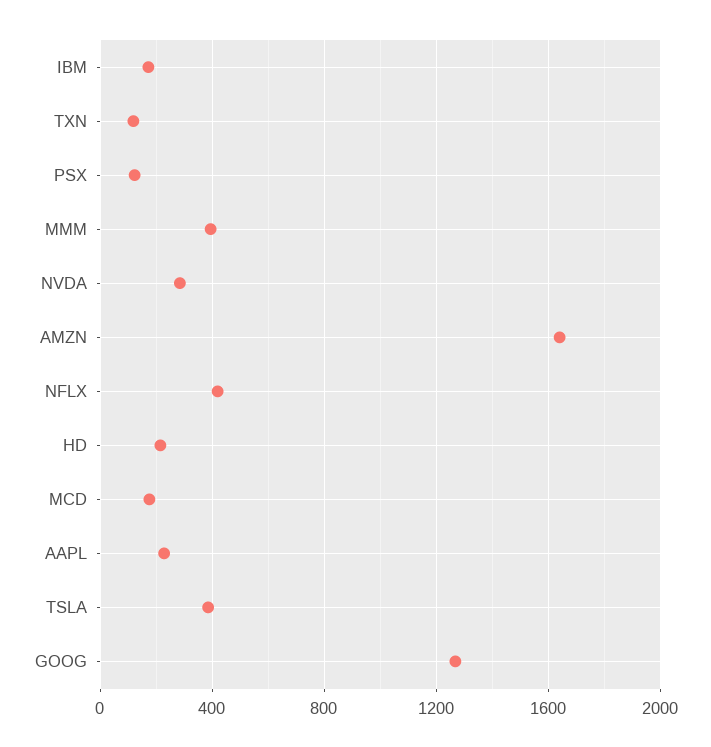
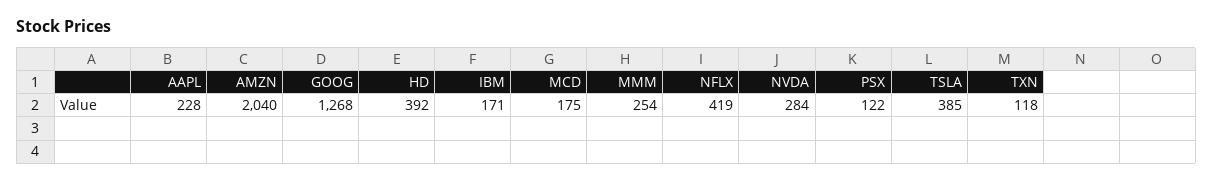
MMM: 400 -> 254
AMZN: 1650 -> 2040
HD: 200 -> 392

